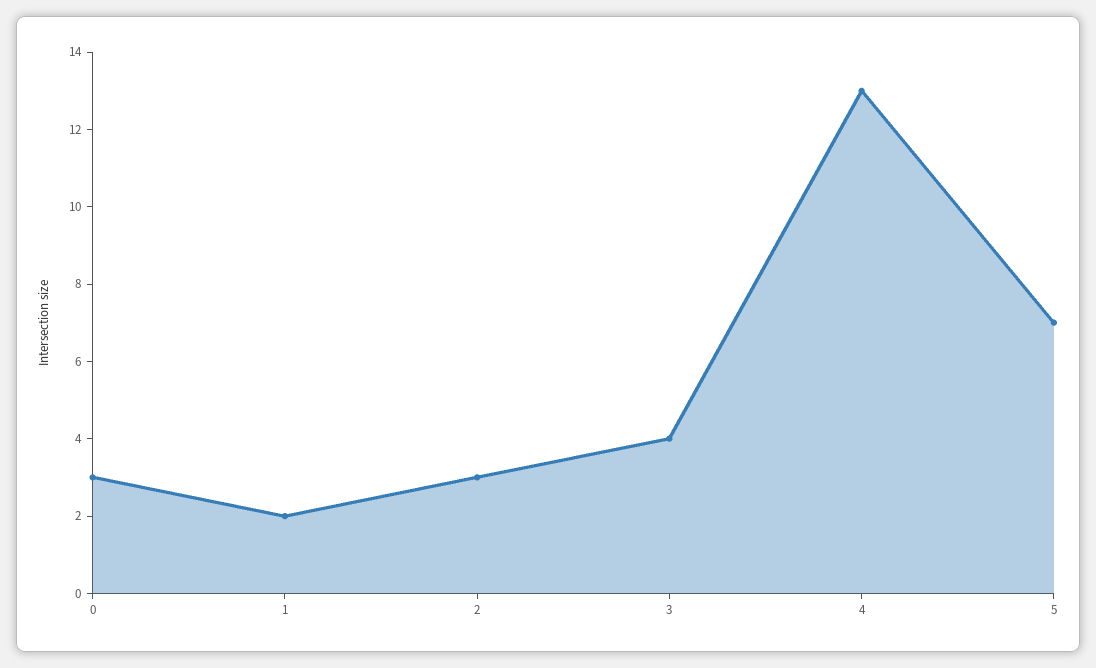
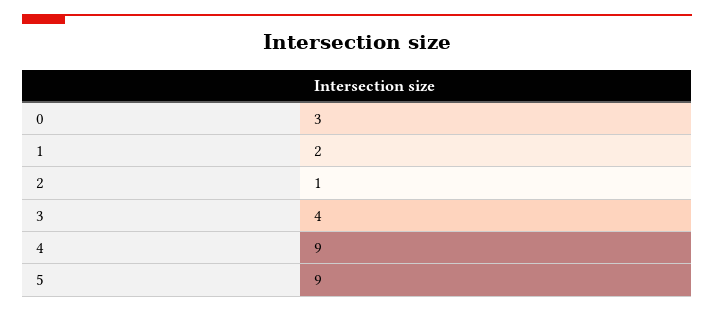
2: 3 -> 1
4: 13 -> 9
5: 7 -> 9

